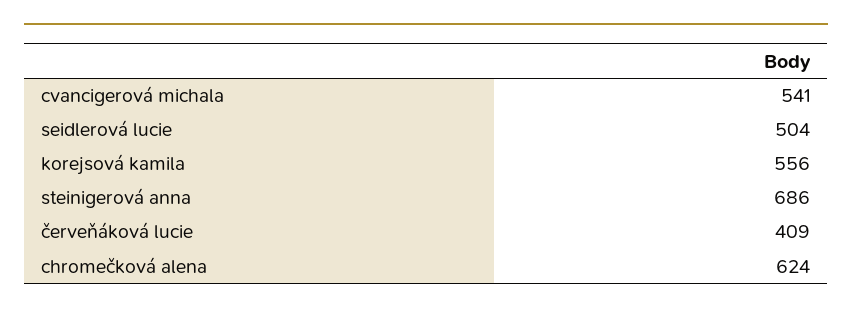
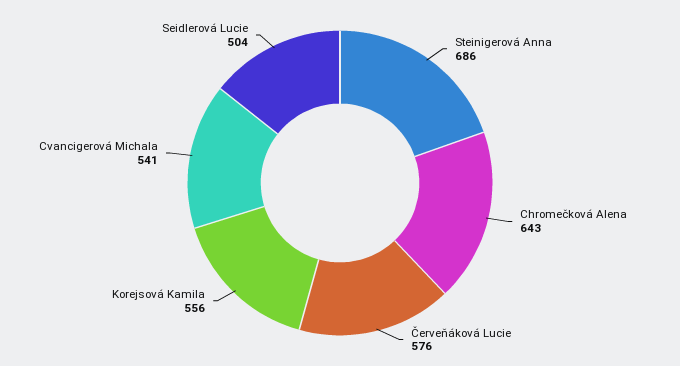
červeňáková lucie: 409 -> 576
chromečková alena: 624 -> 643

